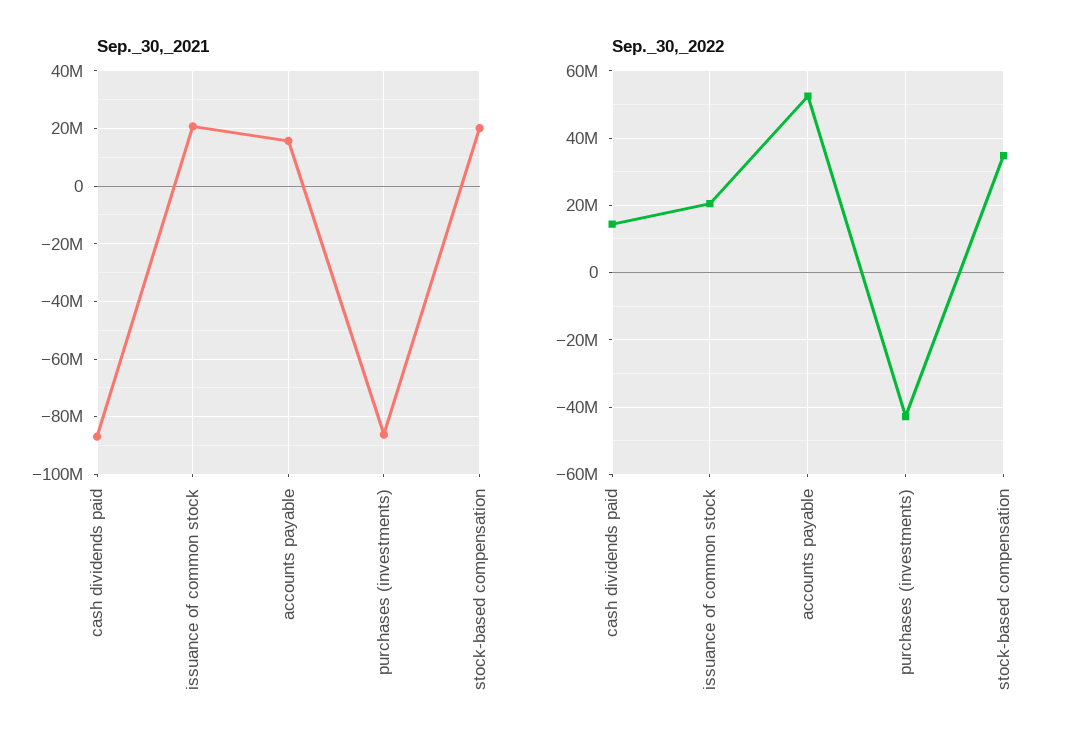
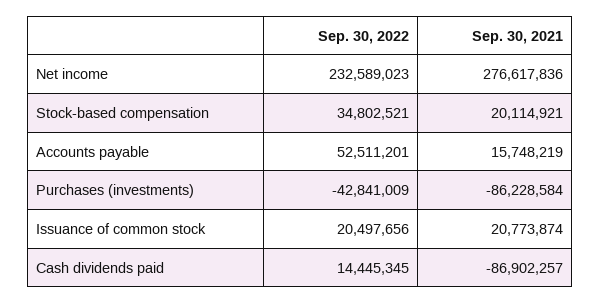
Sep._30,_2022, Net income: none -> 232589023
Sep._30,_2021, Net income: none -> 276617836

